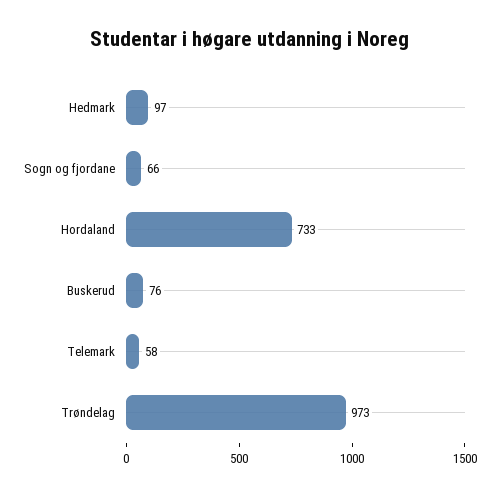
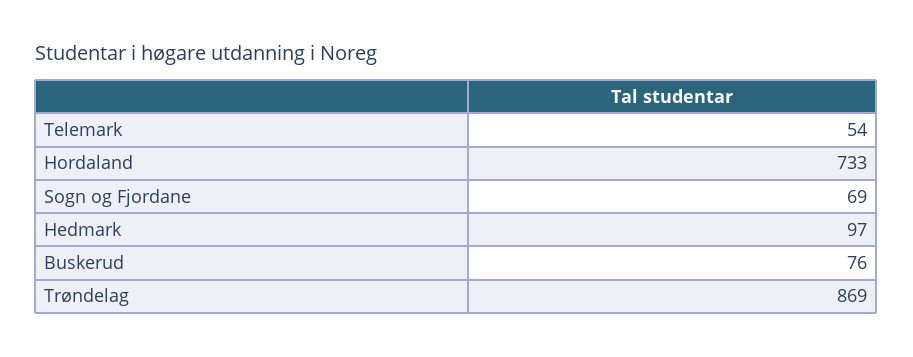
Sogn og fjordane: 66 -> 69
Telemark: 58 -> 54
Trøndelag: 973 -> 869

